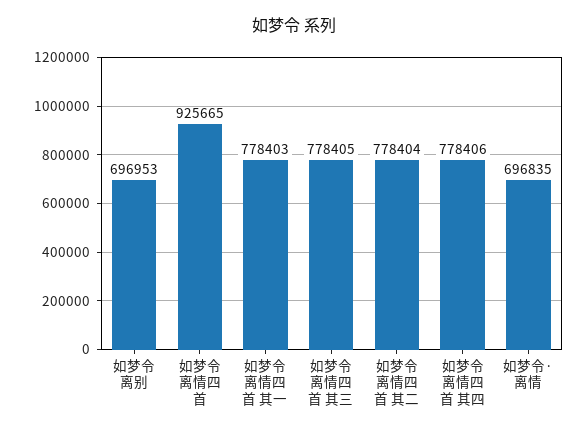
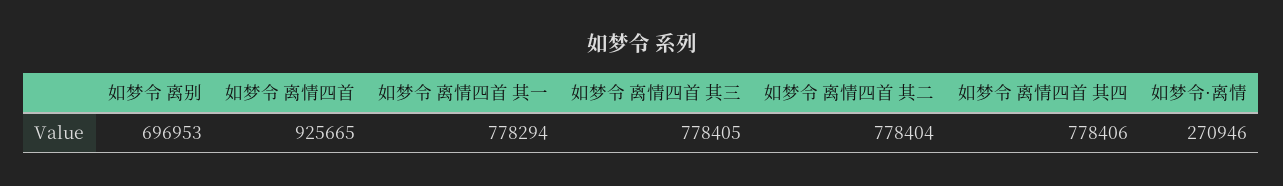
如梦令 离情四首 其一: 778403 -> 778294
如梦令·离情: 696835 -> 270946

